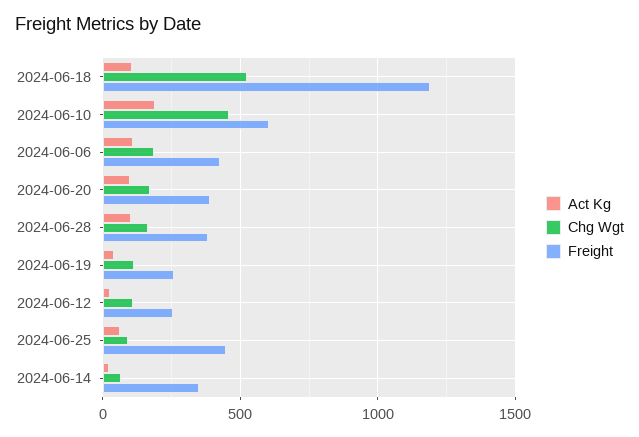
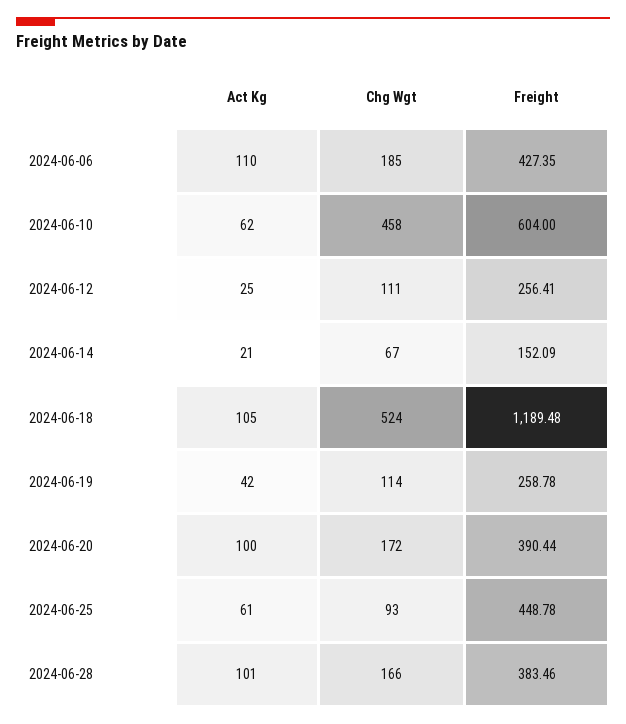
Act Kg, 2024-06-10: 200 -> 62
Freight, 2024-06-14: 350 -> 152.09

